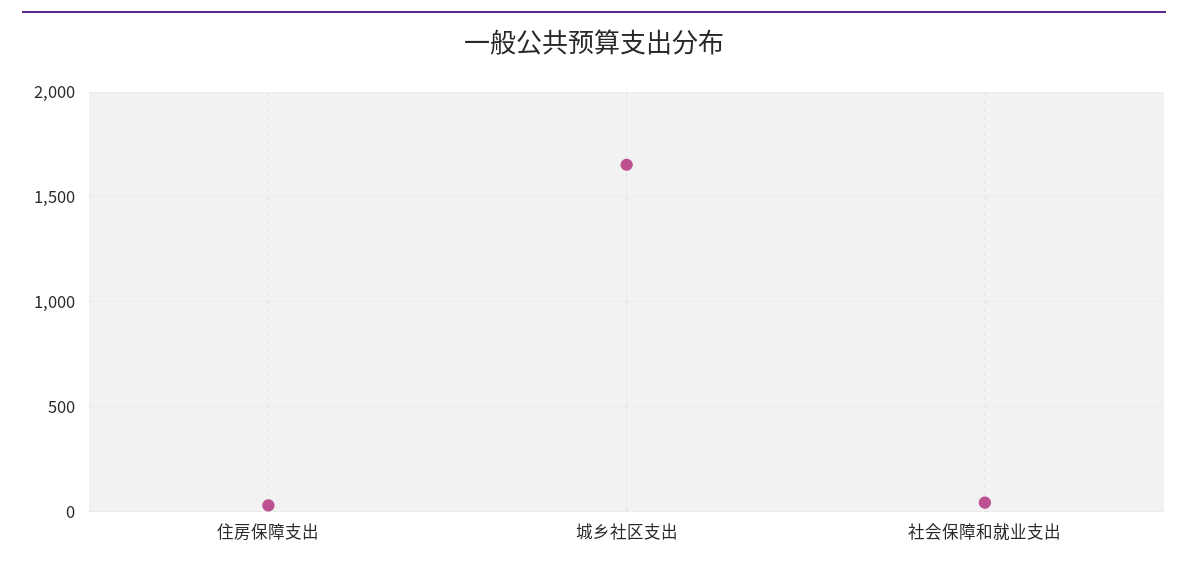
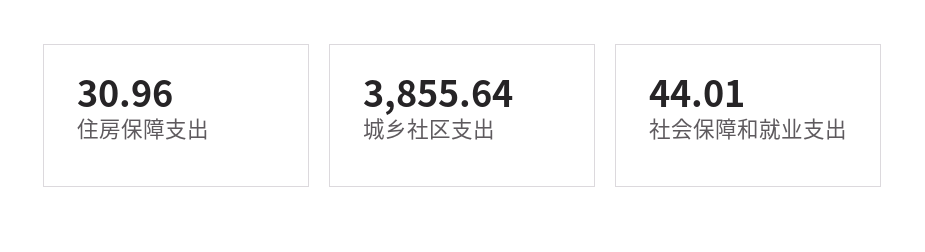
城乡社区支出: 1650 -> 3855.64

